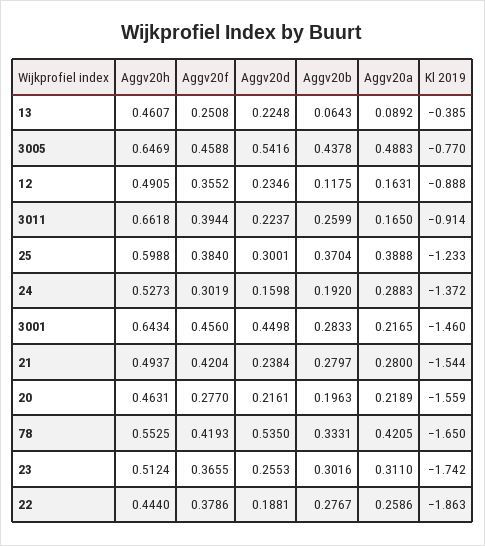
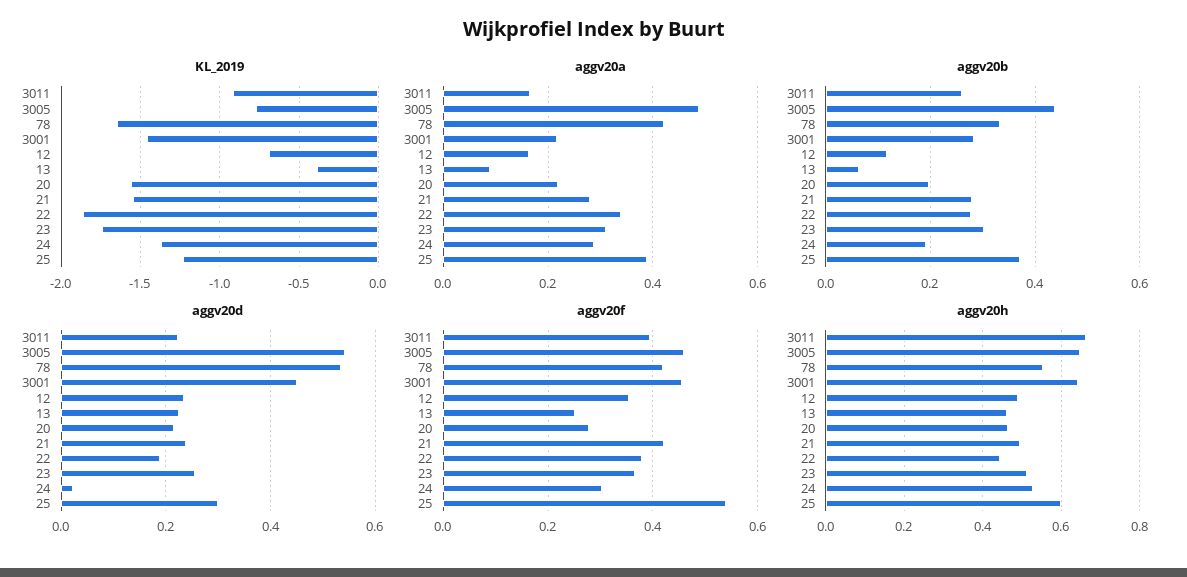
Kl 2019, 12: -0.888 -> -0.7
Aggv20f, 25: 0.384 -> 0.54
Aggv20d, 24: 0.1598 -> 0.02
Aggv20a, 22: 0.2586 -> 0.34

